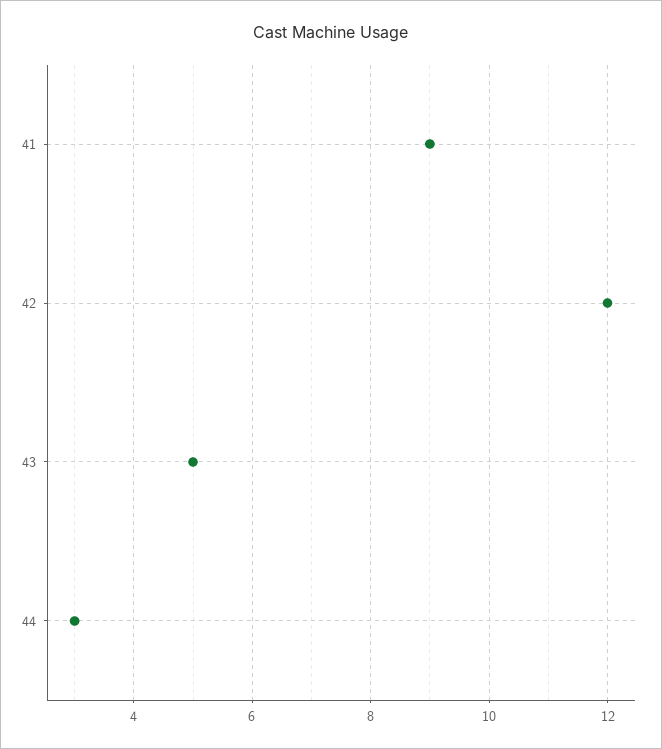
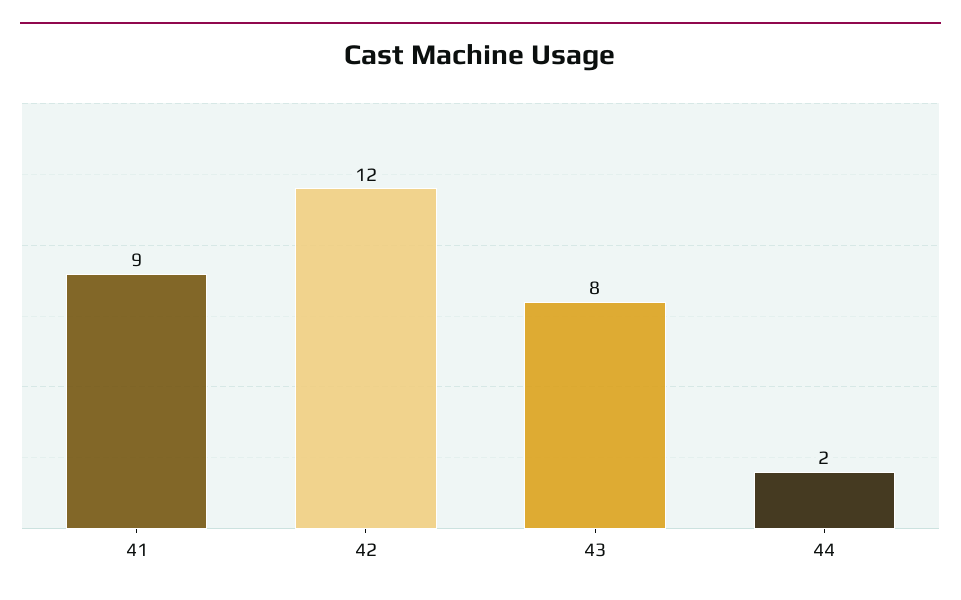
43: 5 -> 8
44: 3 -> 2

